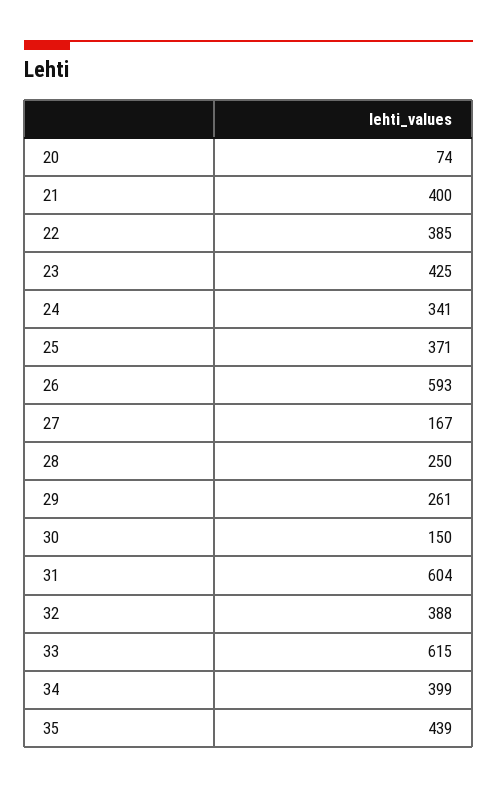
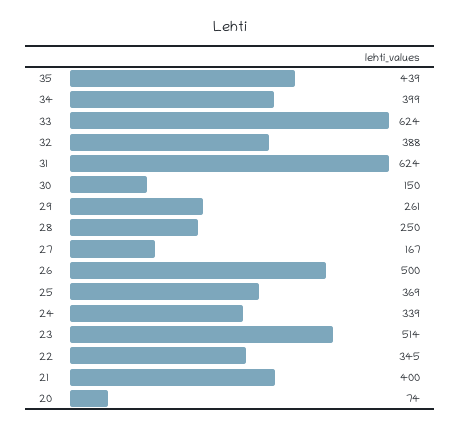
22: 385 -> 345
23: 425 -> 514
24: 341 -> 339
25: 371 -> 369
26: 593 -> 500
31: 604 -> 624
33: 615 -> 624

